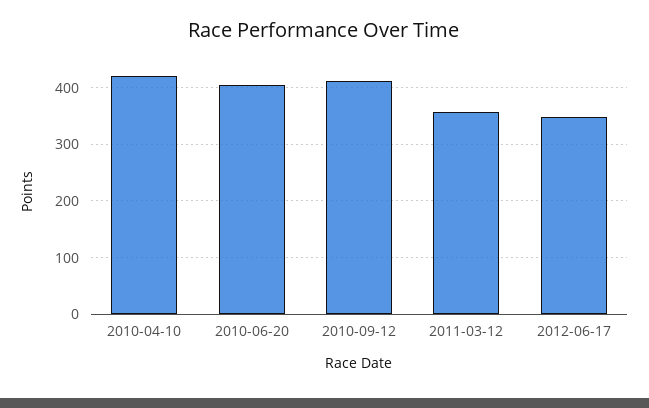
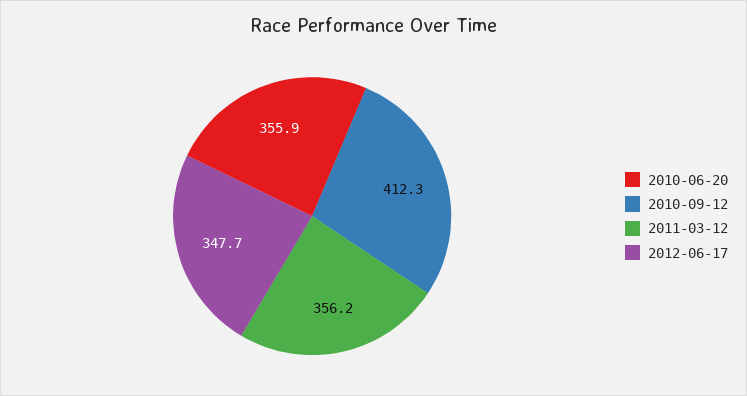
2010-04-10: 420 -> none
2010-06-20: 400 -> 355.9

